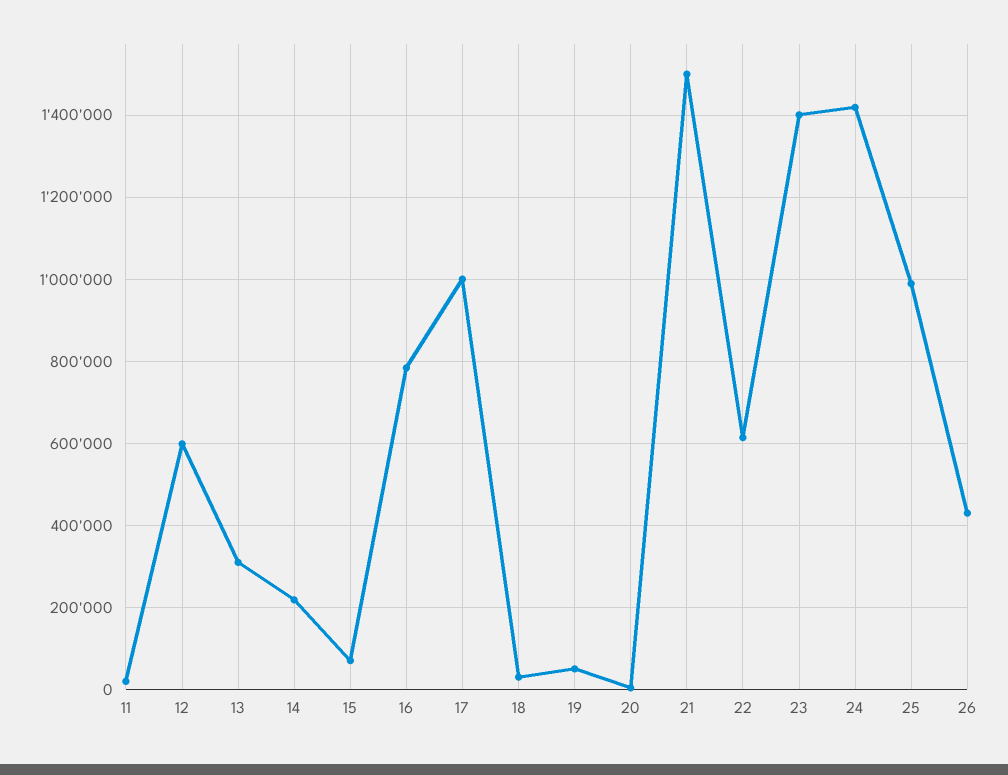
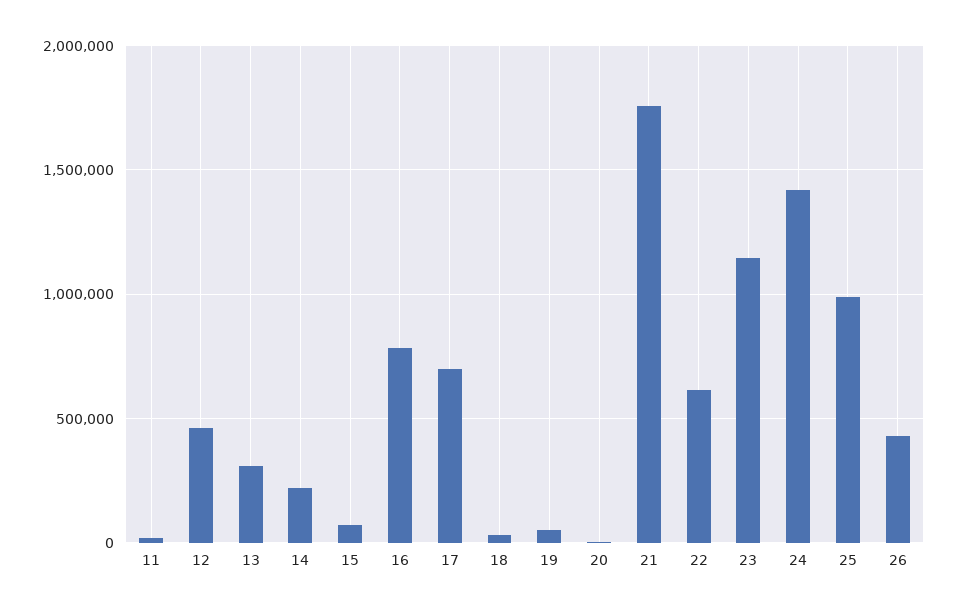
12: 600000 -> 450000
17: 1000000 -> 700000
21: 1500000 -> 1750000
23: 1400000 -> 1150000

